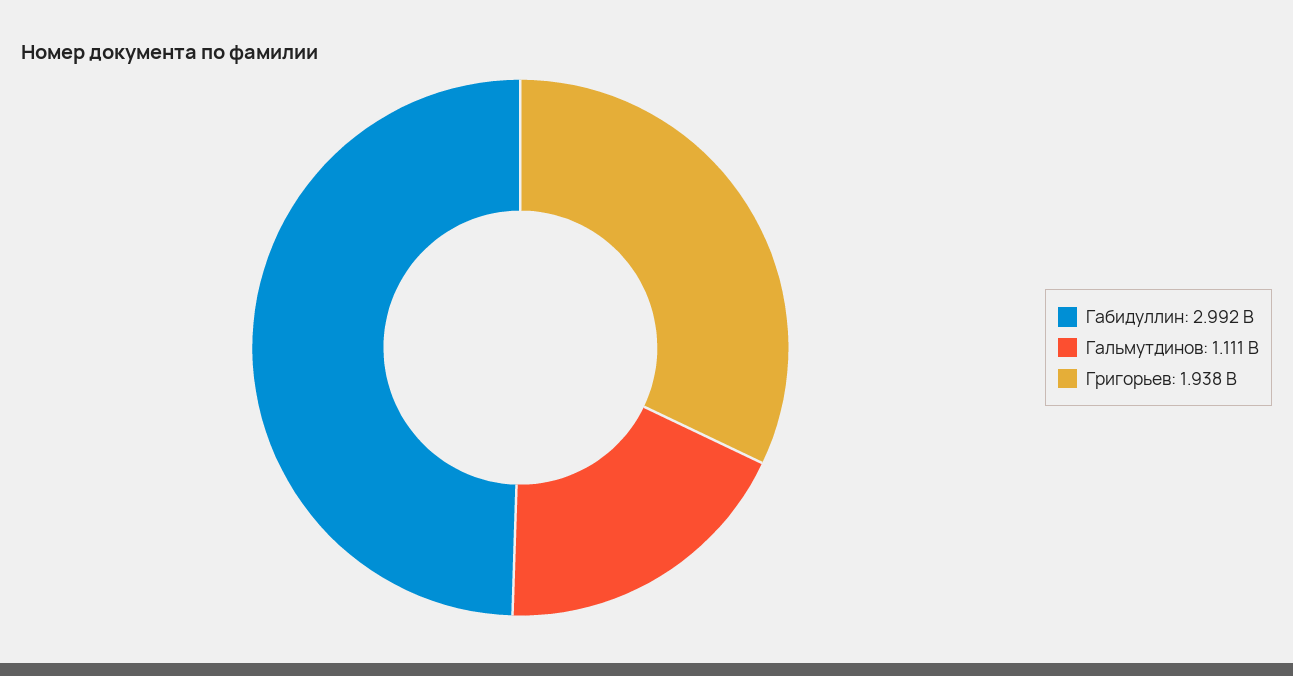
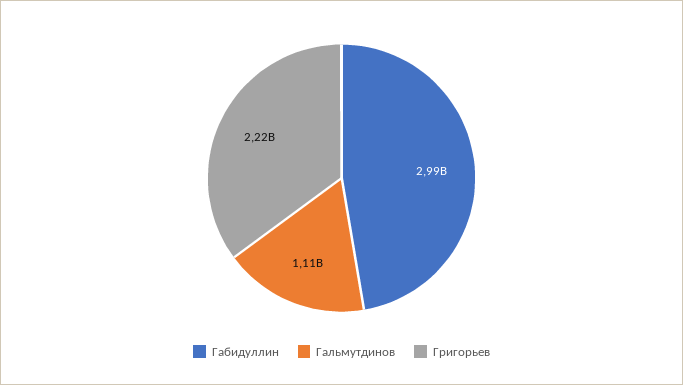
Григорьев: 1938000000 -> 2220000000

